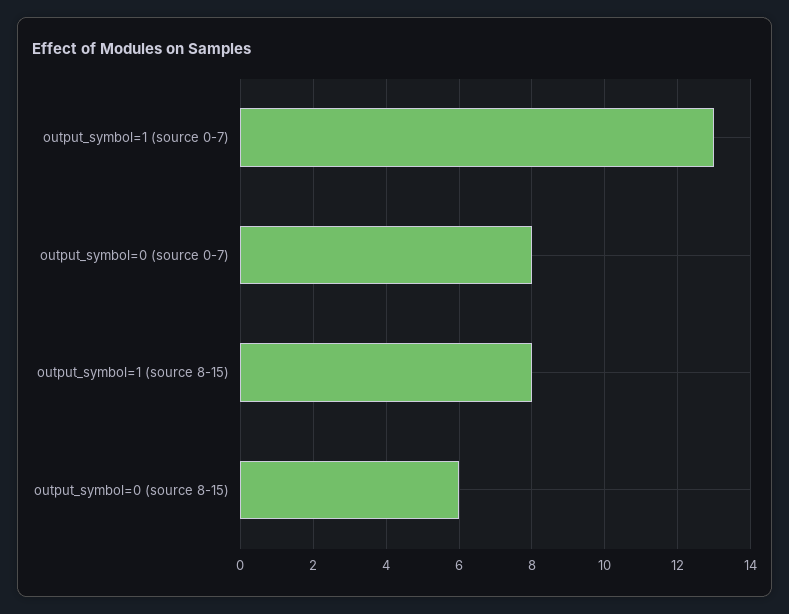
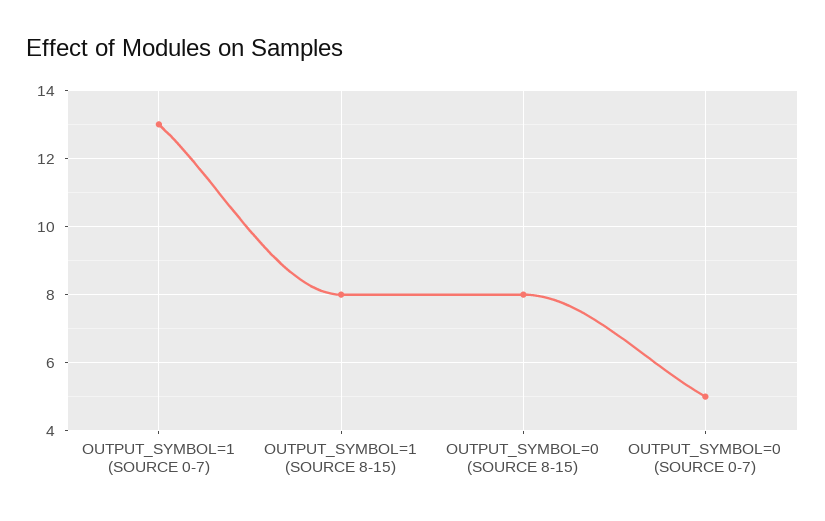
output_symbol=0 (source 0-7): 8 -> 5
output_symbol=0 (source 8-15): 6 -> 8

